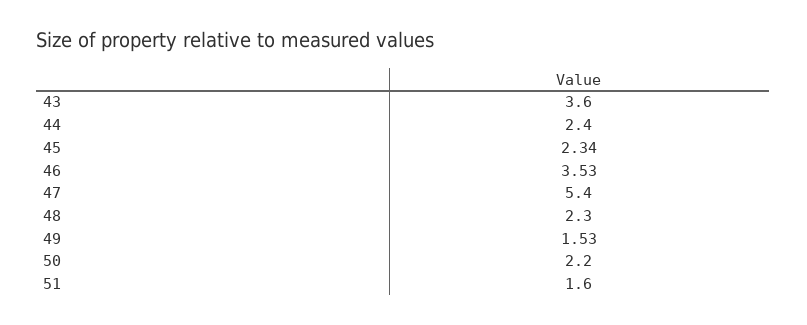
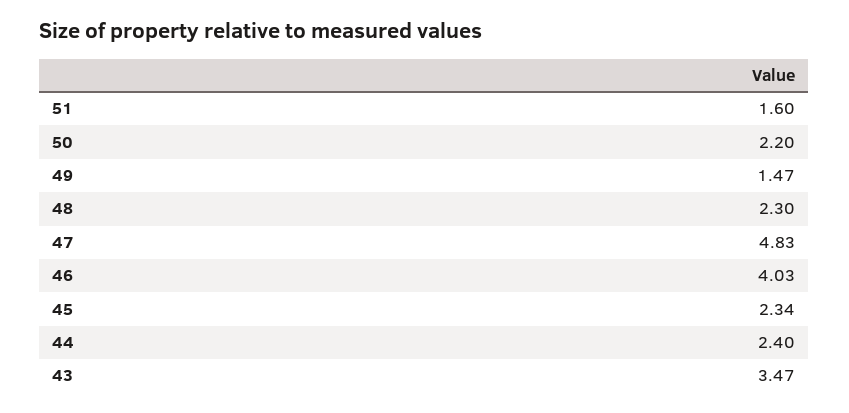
43: 3.6 -> 3.47
46: 3.53 -> 4.03
47: 5.4 -> 4.83
49: 1.53 -> 1.47

